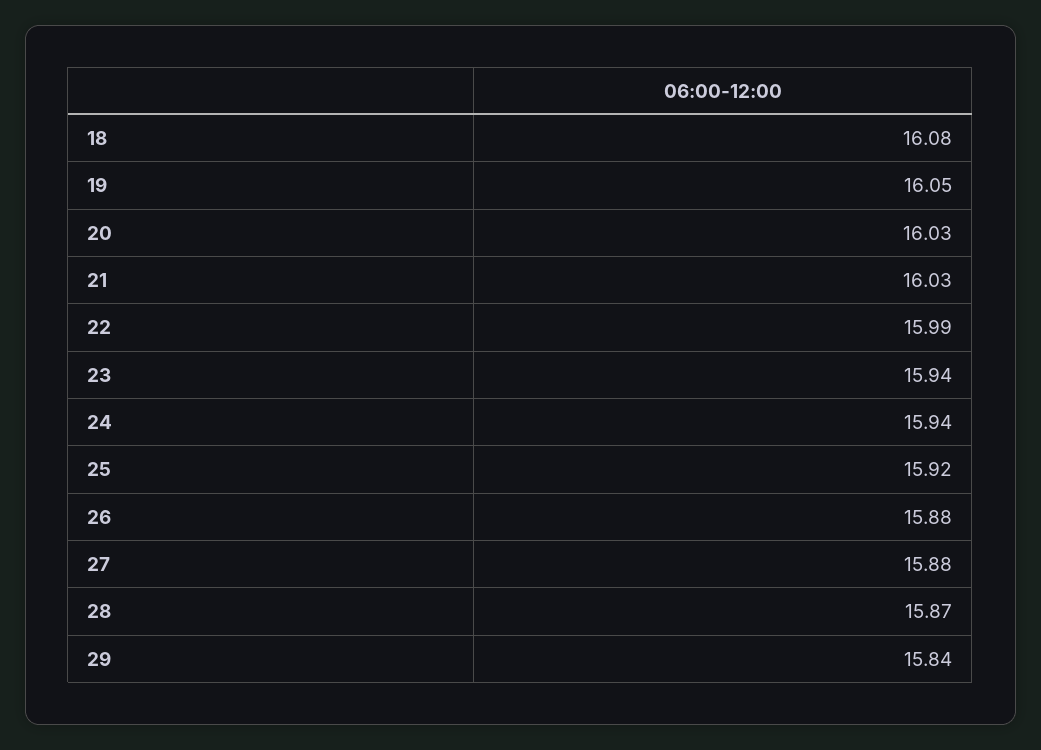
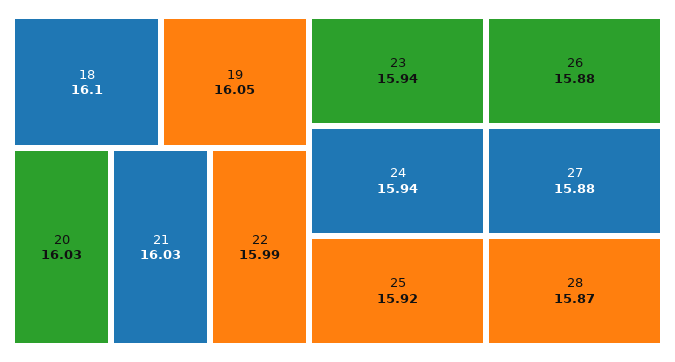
18: 16.08 -> 16.1
29: 15.84 -> none

